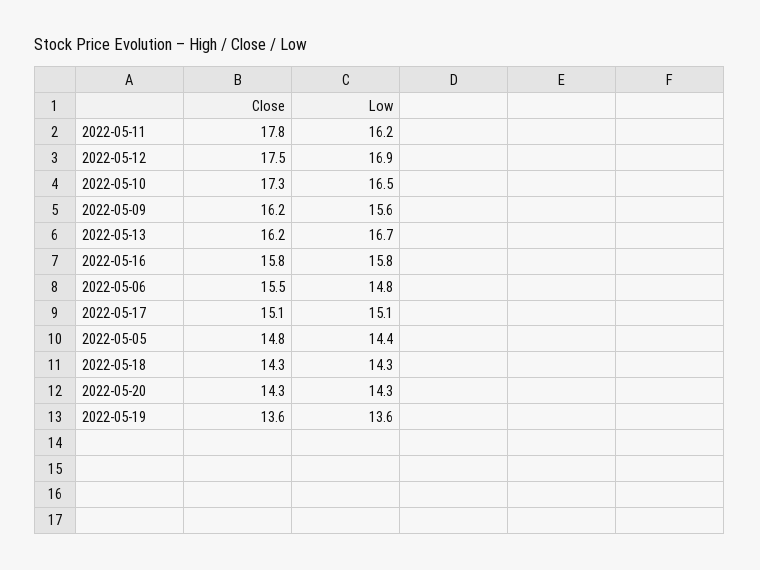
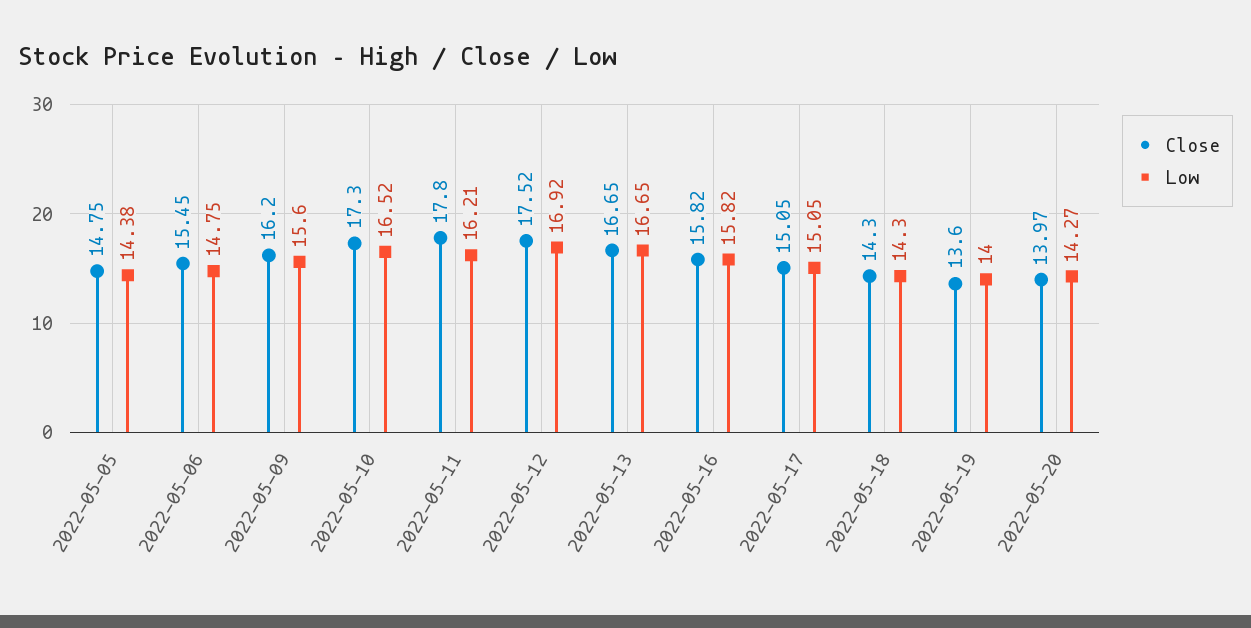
Close, 2022-05-13: 16.2 -> 16.65
Close, 2022-05-20: 14.3 -> 13.97
Low, 2022-05-19: 13.6 -> 14

